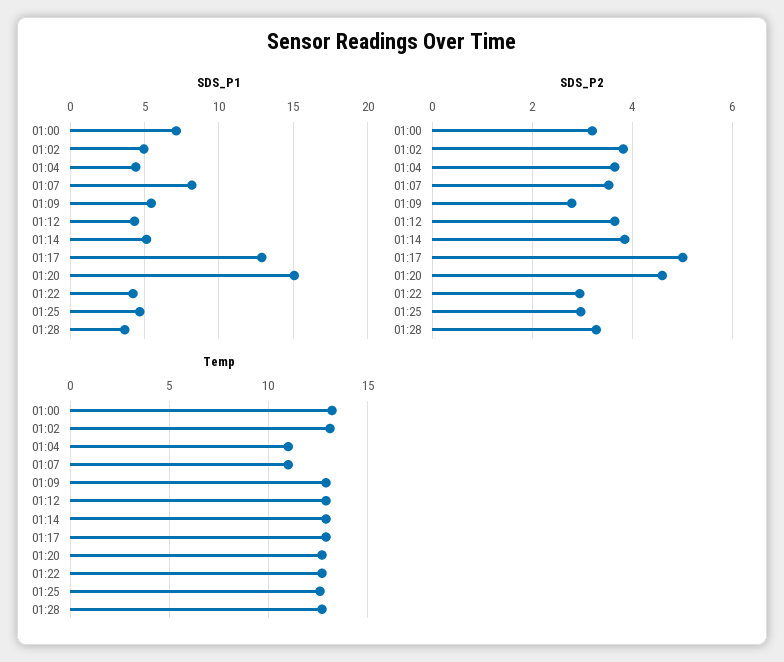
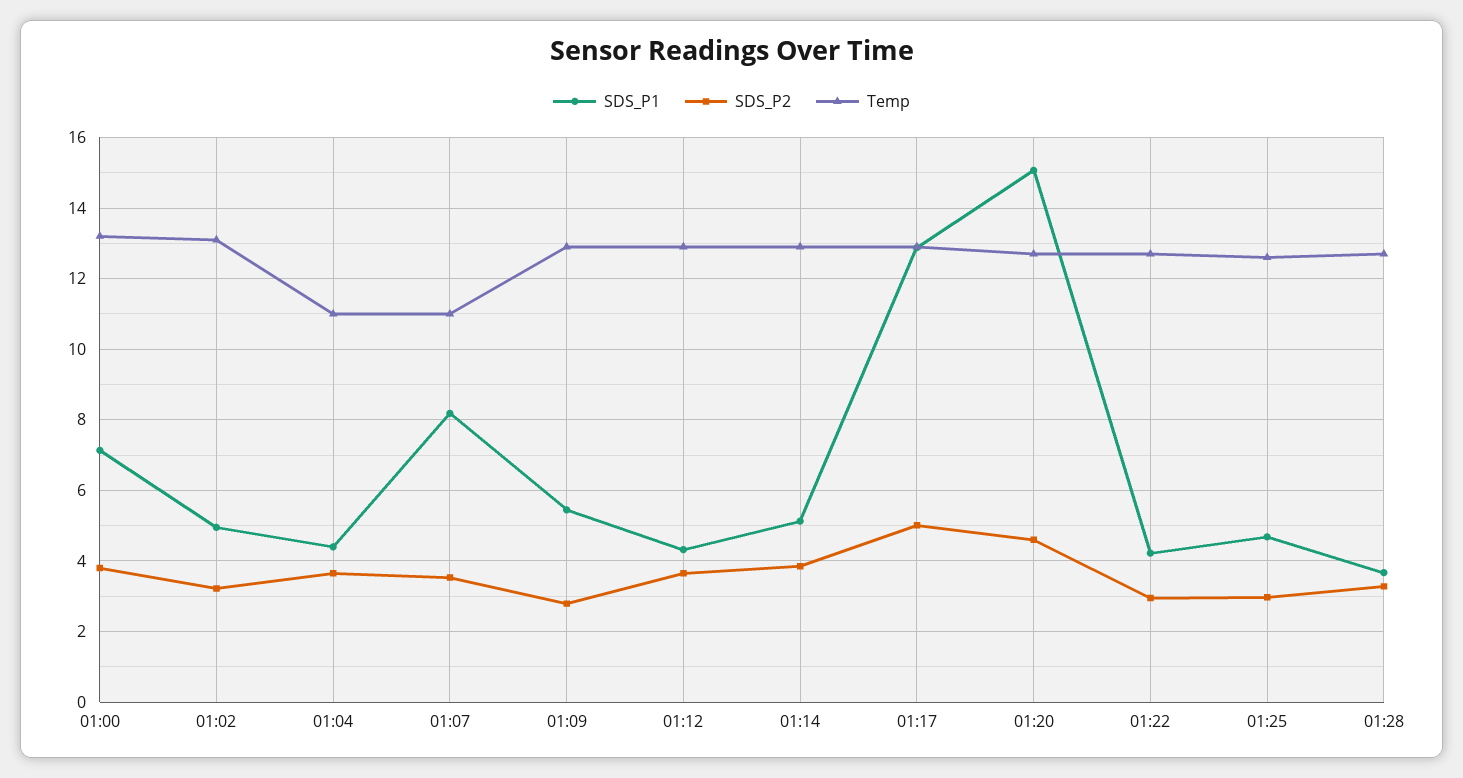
SDS_P2, 01:00: 3.2 -> 3.8
SDS_P2, 01:02: 3.8 -> 3.2

